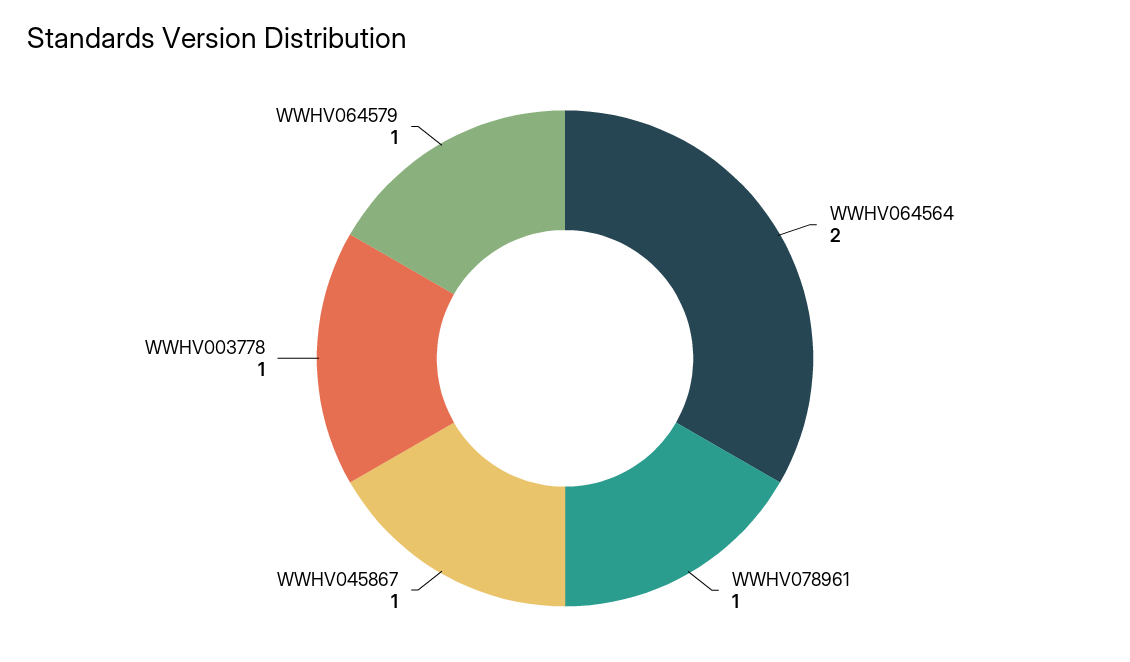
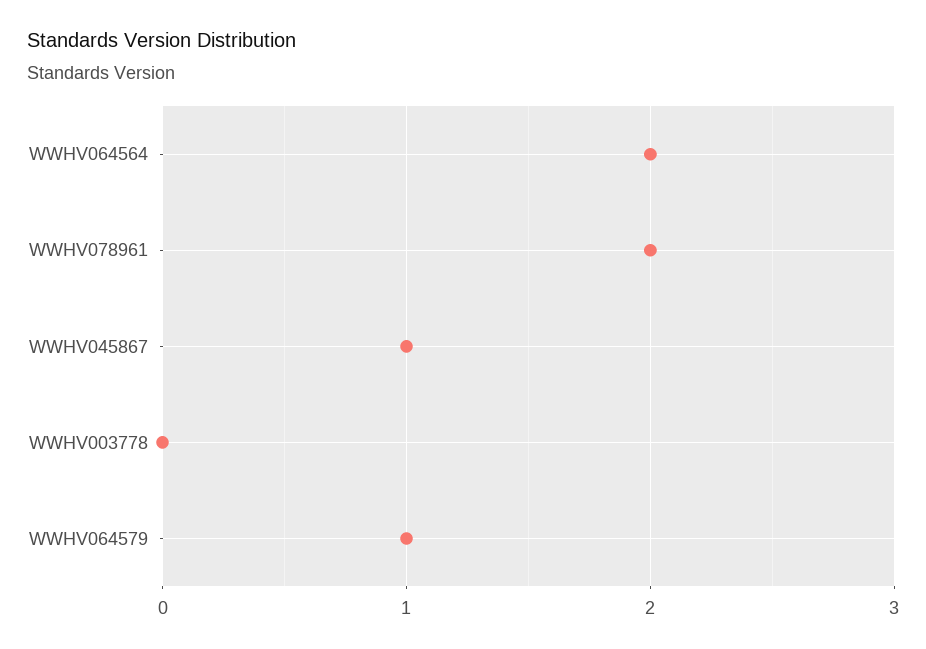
WWHV078961: 1 -> 2
WWHV003778: 1 -> 0

